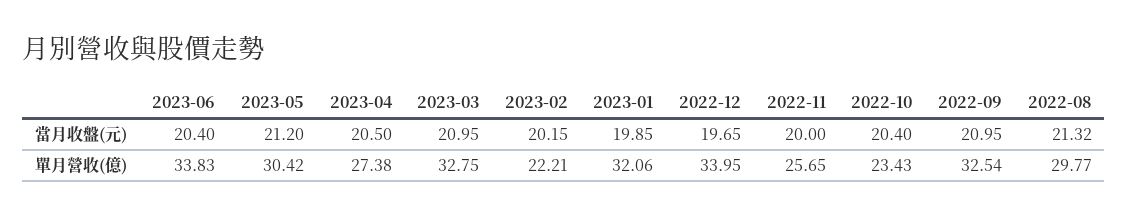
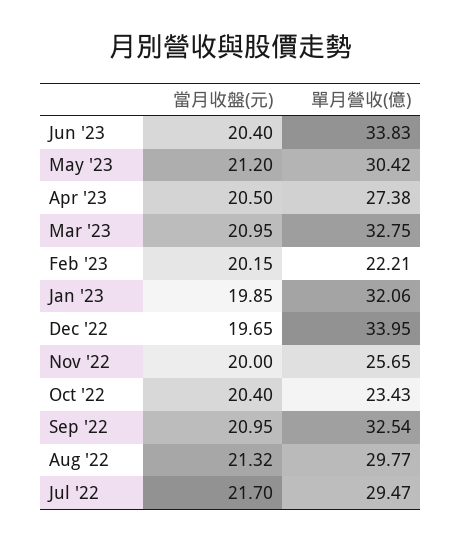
Jul '22, 當月收盤(元): none -> 21.7
Jul '22, 單月營收(億): none -> 29.47

